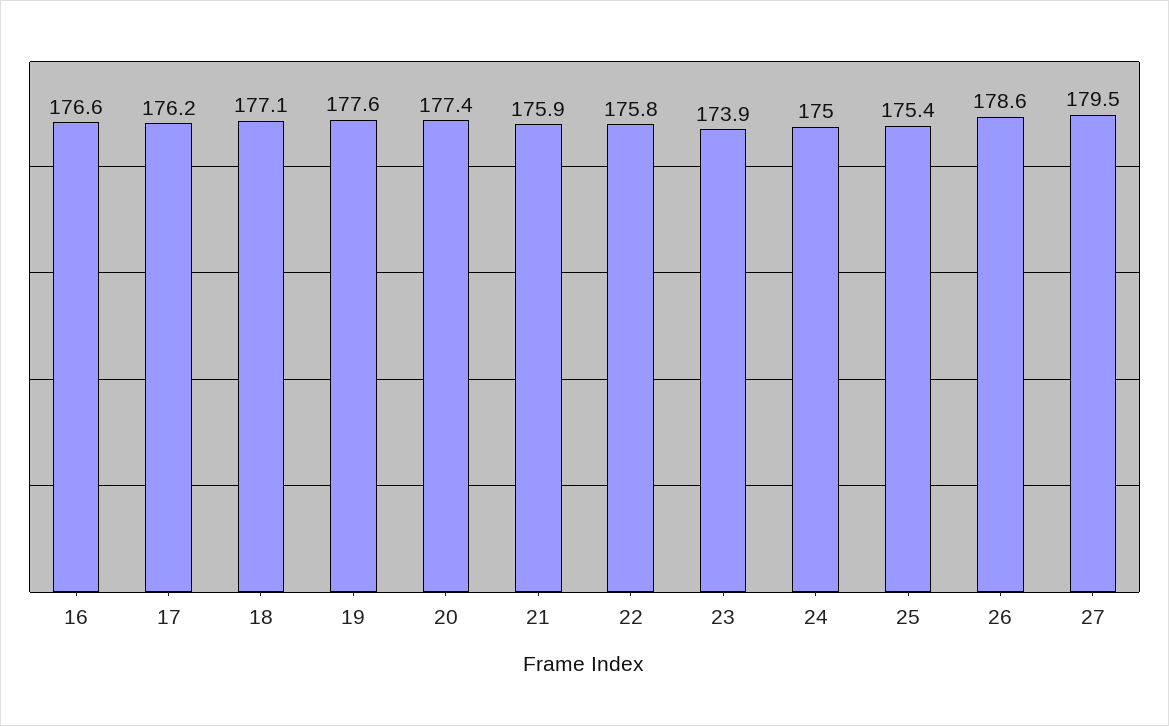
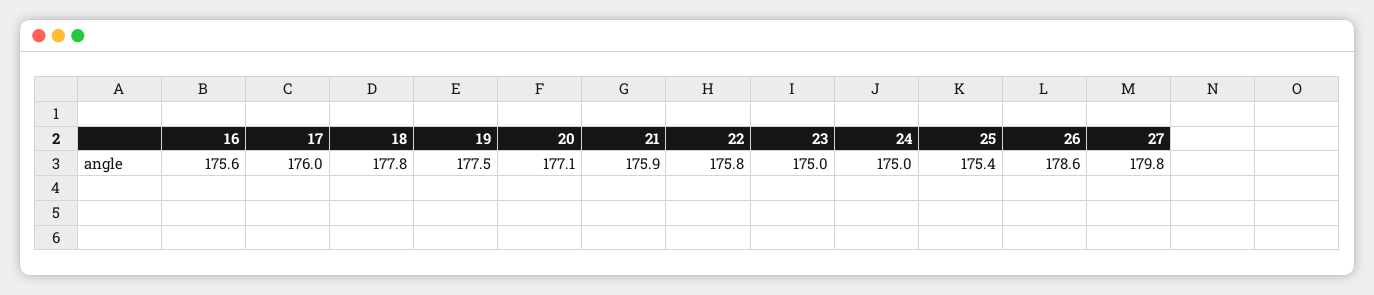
16: 176.6 -> 175.6
17: 176.2 -> 176
18: 177.1 -> 177.8
19: 177.6 -> 177.5
20: 177.4 -> 177.1
23: 173.9 -> 175
27: 179.5 -> 179.8

